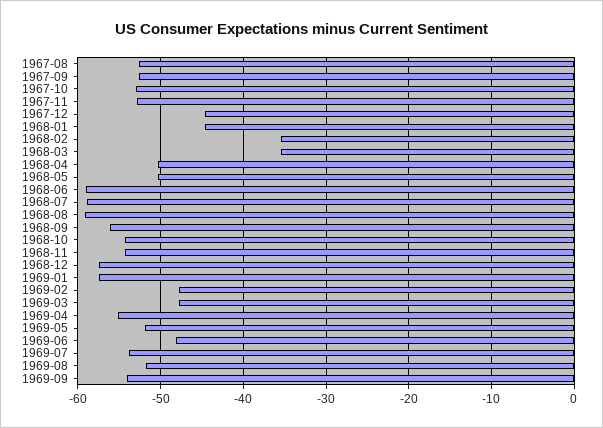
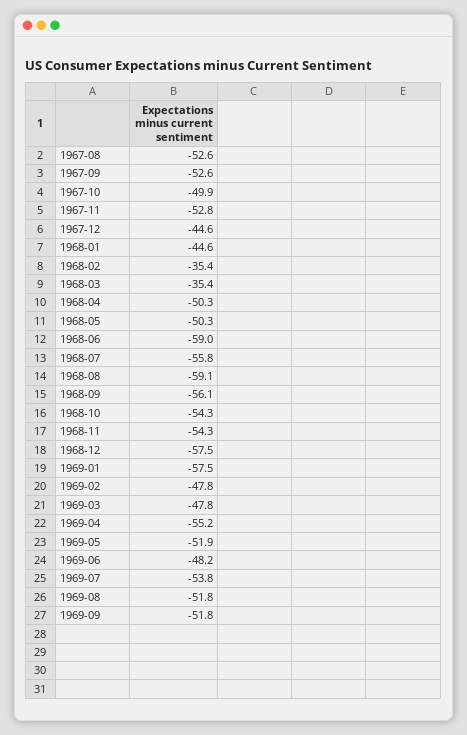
1967-10: -53 -> -49.9
1968-07: -59 -> -55.8
1969-09: -54 -> -51.8

